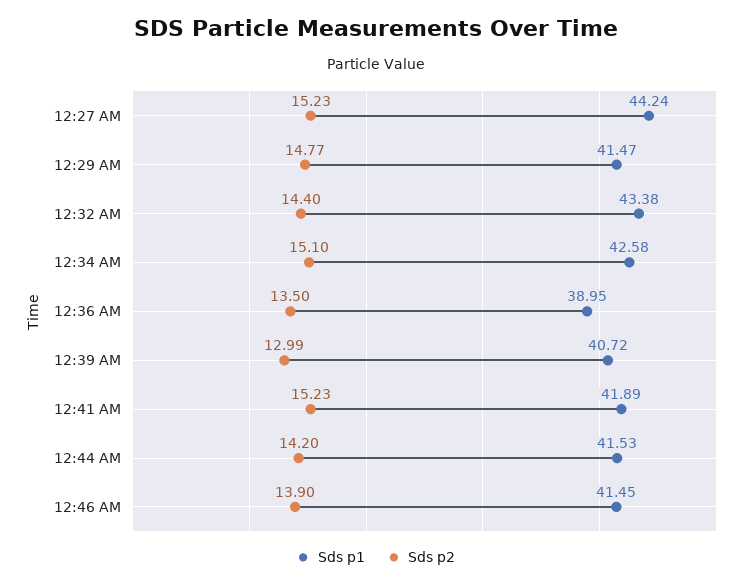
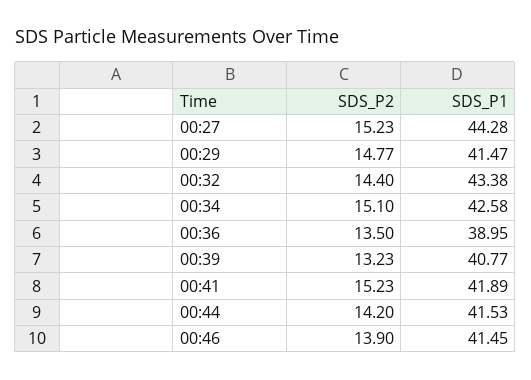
Sds p1, 12:27 AM: 44.24 -> 44.28
Sds p1, 12:39 AM: 40.72 -> 40.77
Sds p2, 12:39 AM: 12.99 -> 13.23

